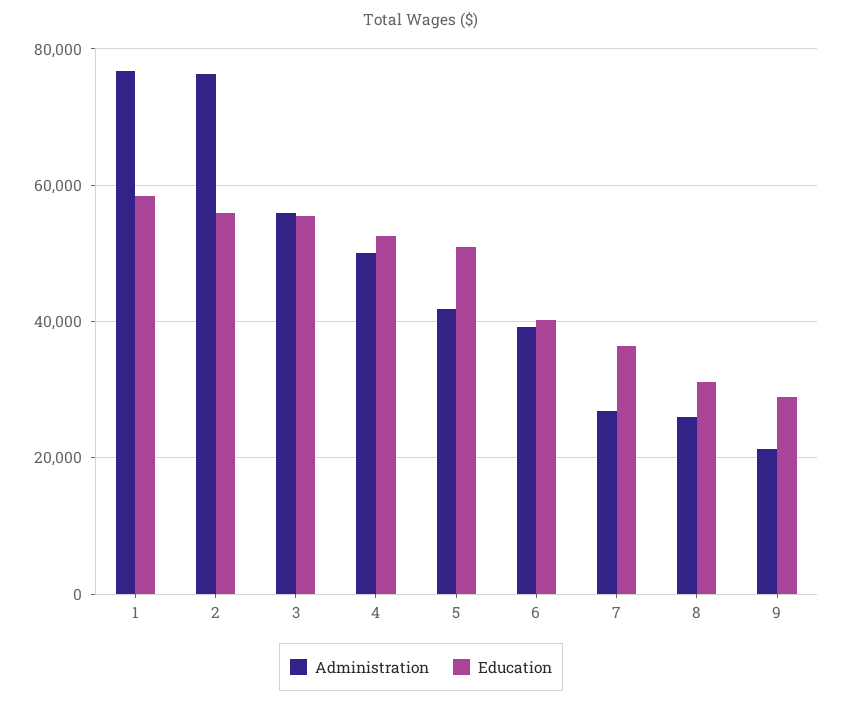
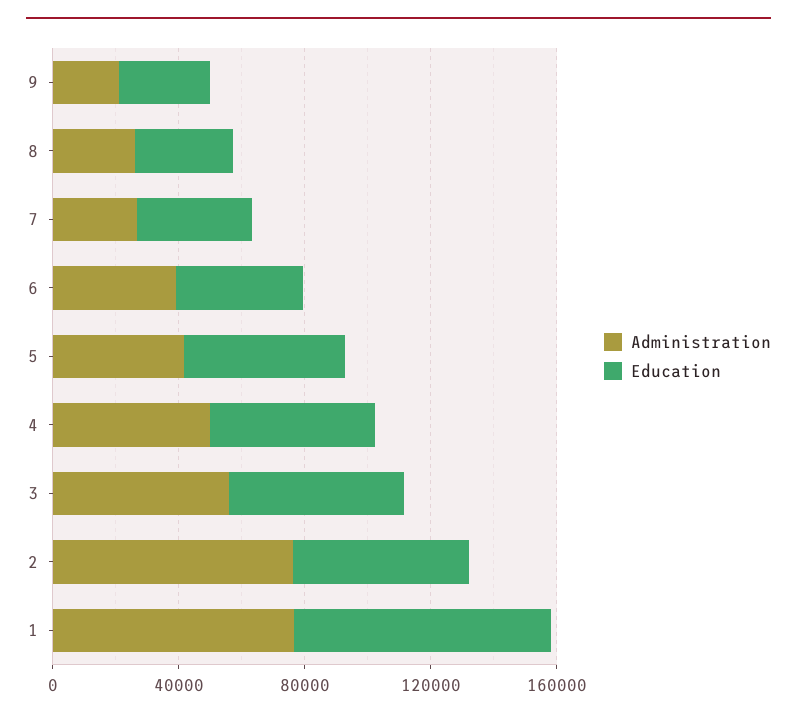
Education, 1: 58000 -> 80000

